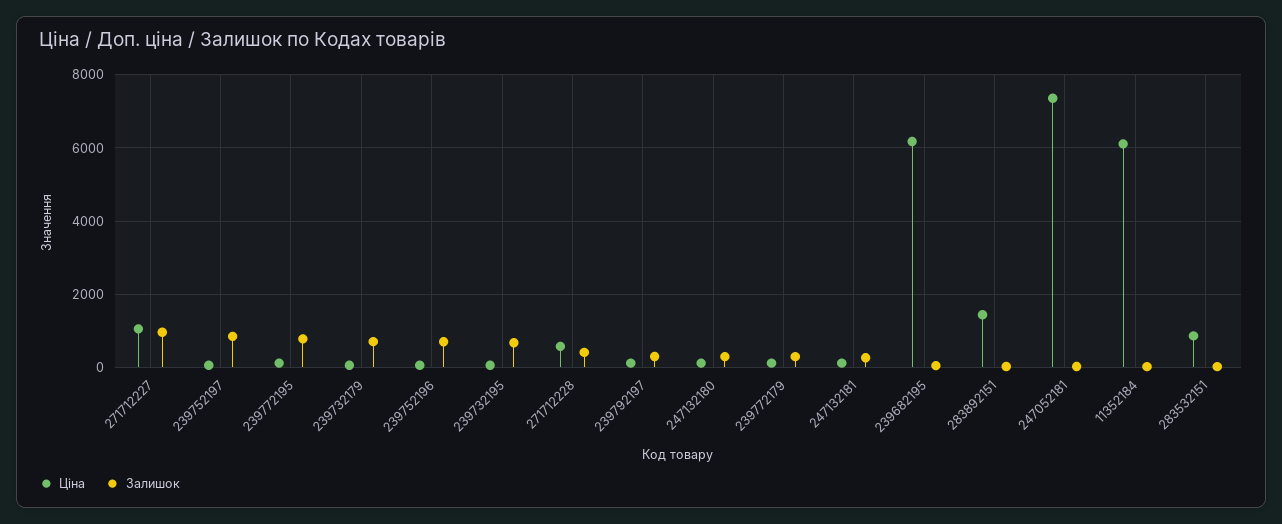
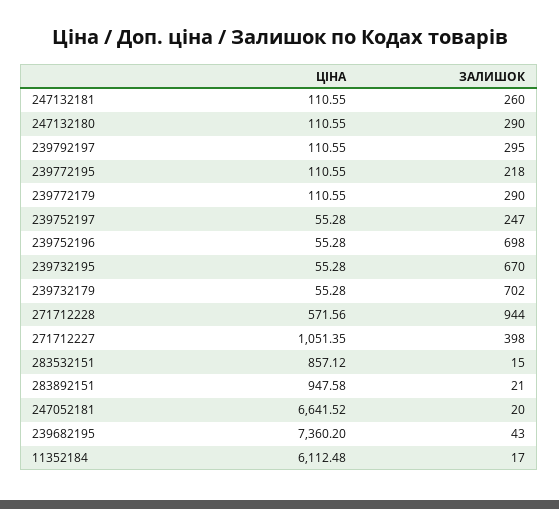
Залишок, 271712227: 1000 -> 398
Залишок, 239752197: 800 -> 247
Залишок, 239772195: 800 -> 218
Залишок, 271712228: 400 -> 944
Ціна, 239682195: 6200 -> 7360.2
Ціна, 283892151: 1400 -> 947.58
Ціна, 247052181: 7400 -> 6641.52

